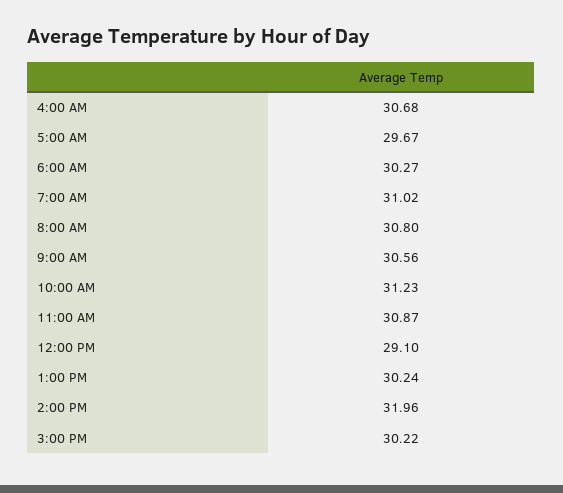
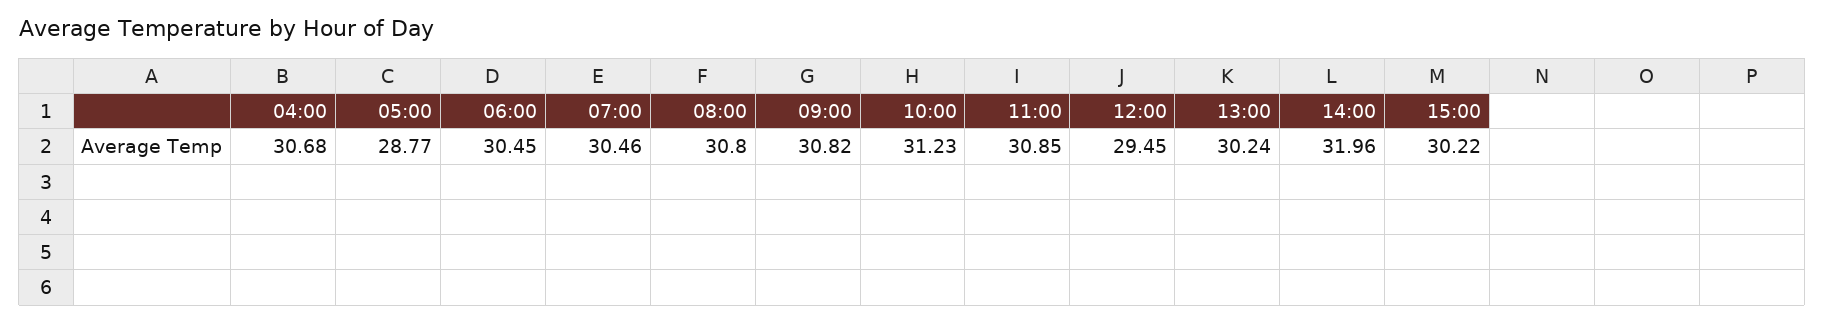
5:00 AM: 29.67 -> 28.77
6:00 AM: 30.27 -> 30.45
7:00 AM: 31.02 -> 30.46
9:00 AM: 30.56 -> 30.82
11:00 AM: 30.87 -> 30.85
12:00 PM: 29.1 -> 29.45

